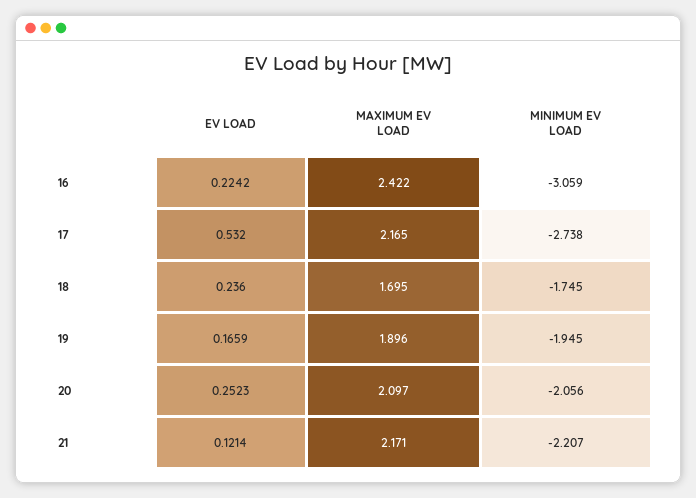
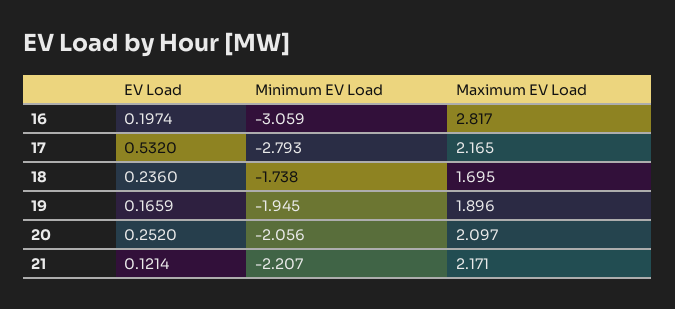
EV LOAD, 16: 0.2242 -> 0.1974
MAXIMUM EV LOAD, 16: 2.422 -> 2.817
MINIMUM EV LOAD, 17: -2.738 -> -2.793
MINIMUM EV LOAD, 18: -1.745 -> -1.738
EV LOAD, 20: 0.2523 -> 0.252

